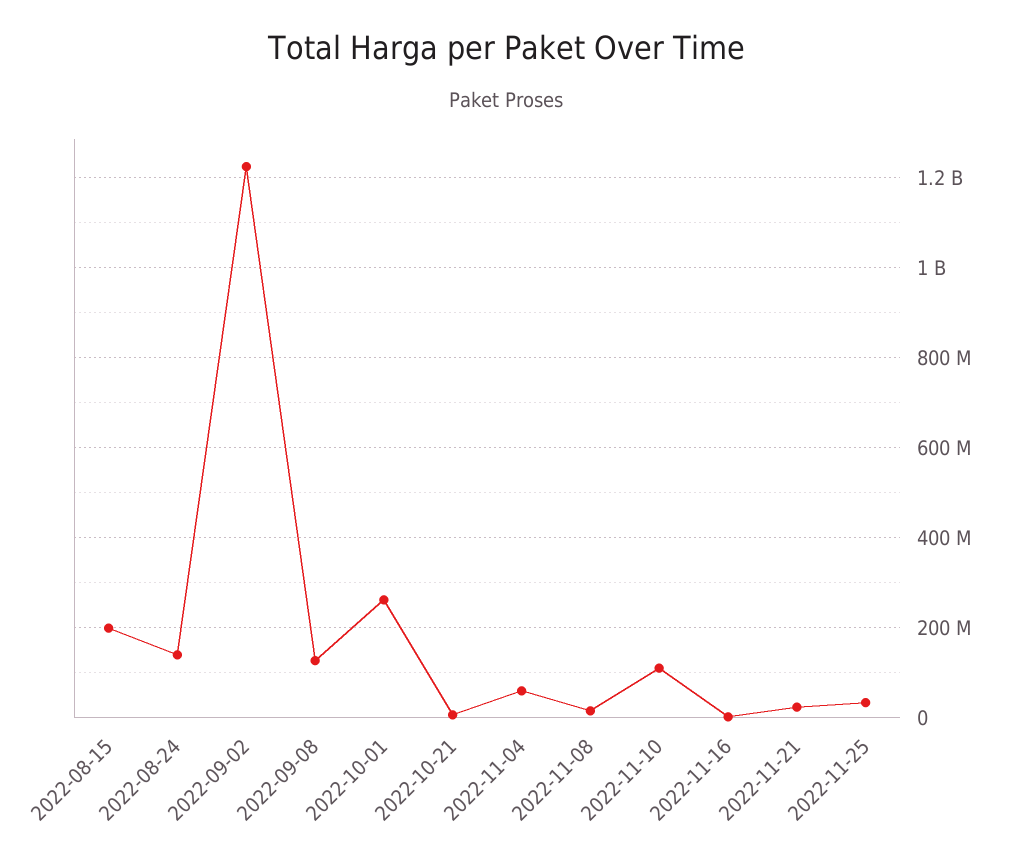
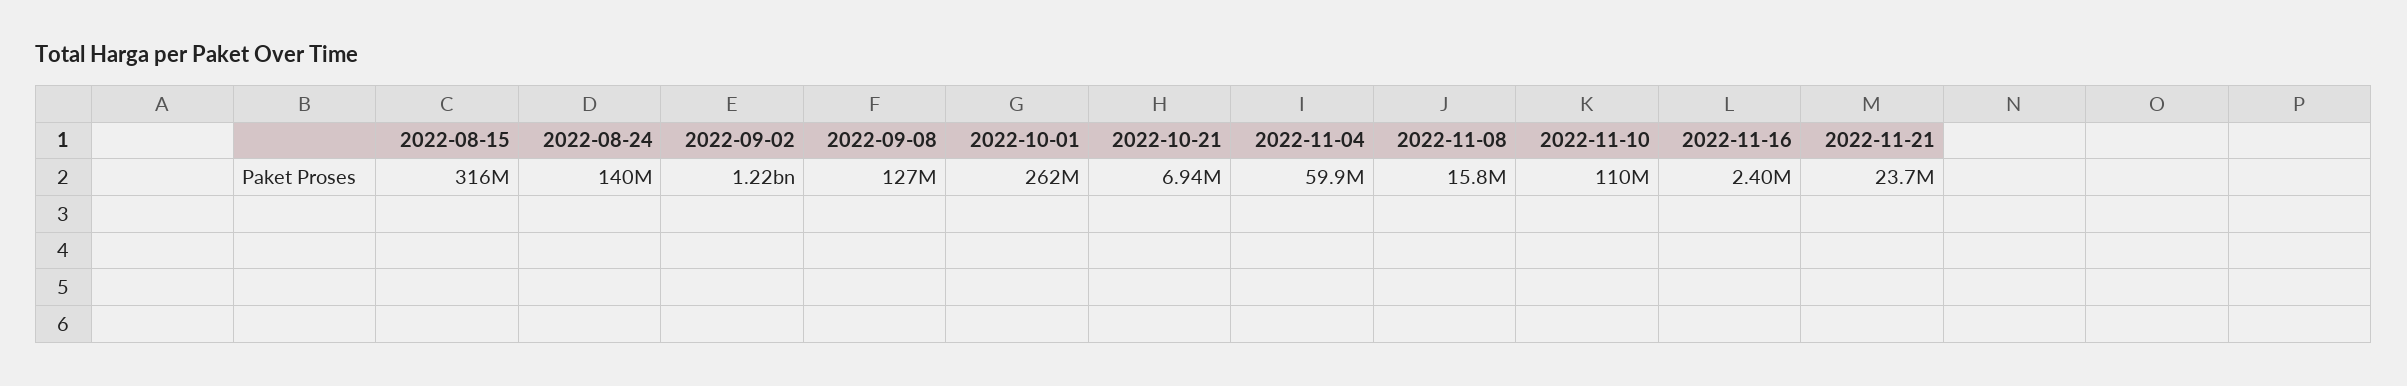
2022-08-15: 200000000 -> 316000000
2022-11-25: 40000000 -> none

